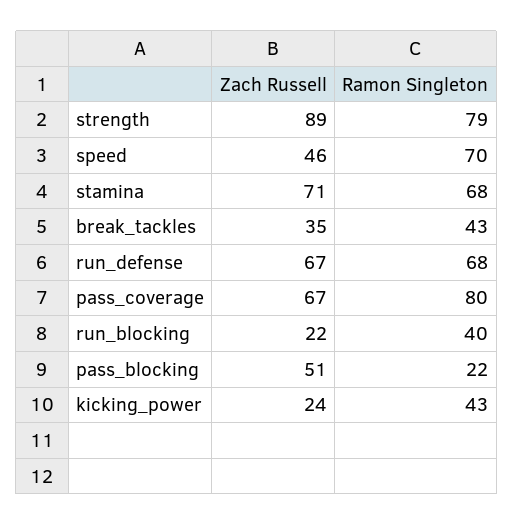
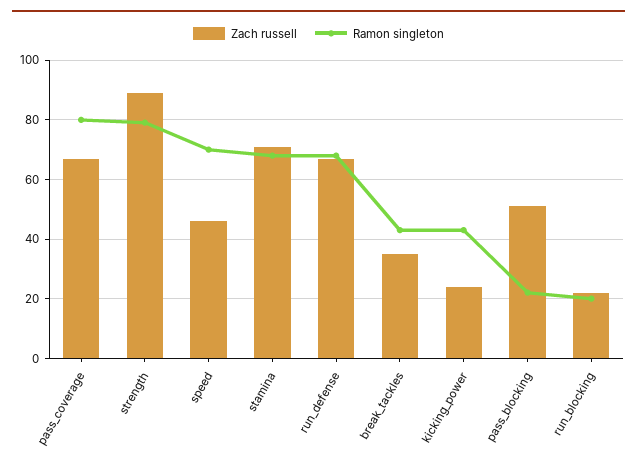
Ramon Singleton, run_blocking: 40 -> 20

